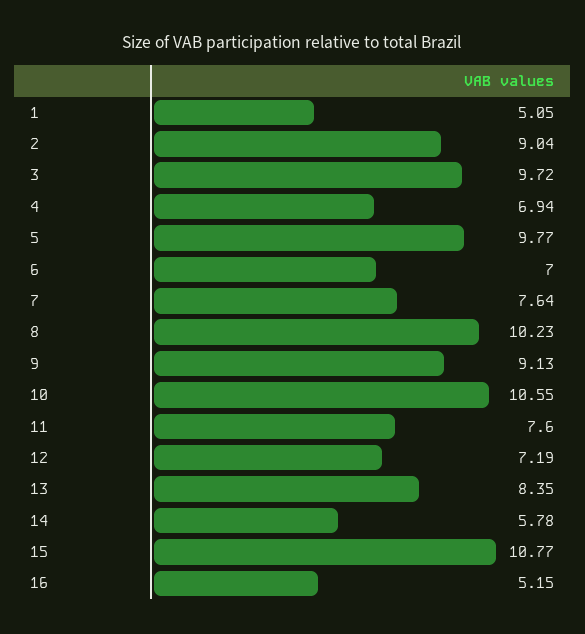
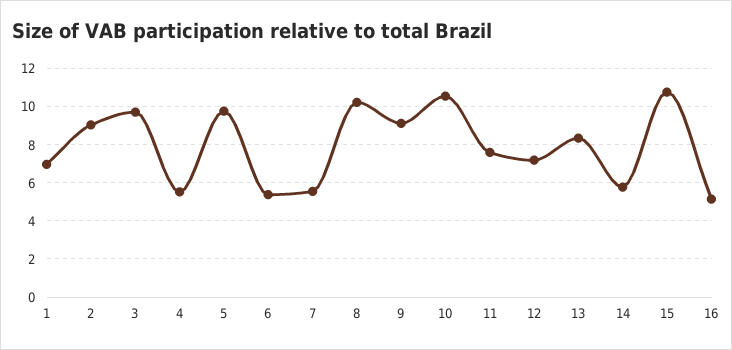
1: 5.05 -> 7
4: 6.94 -> 5.5
6: 7 -> 5.5
7: 7.64 -> 5.5

